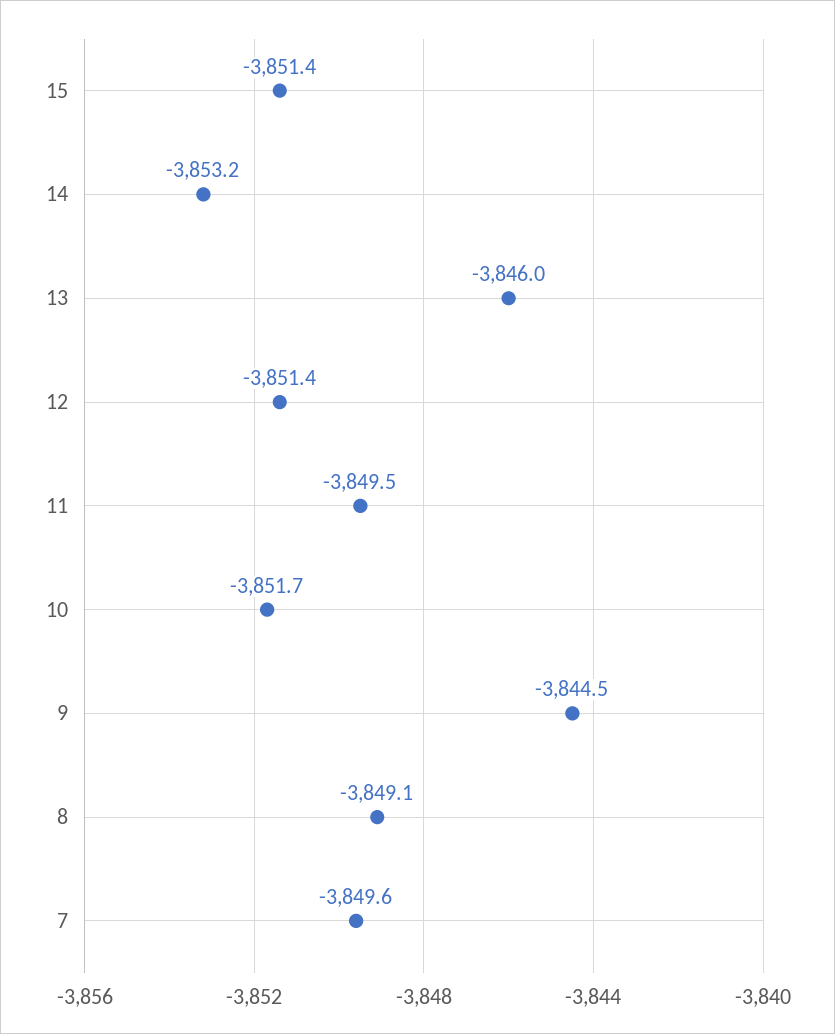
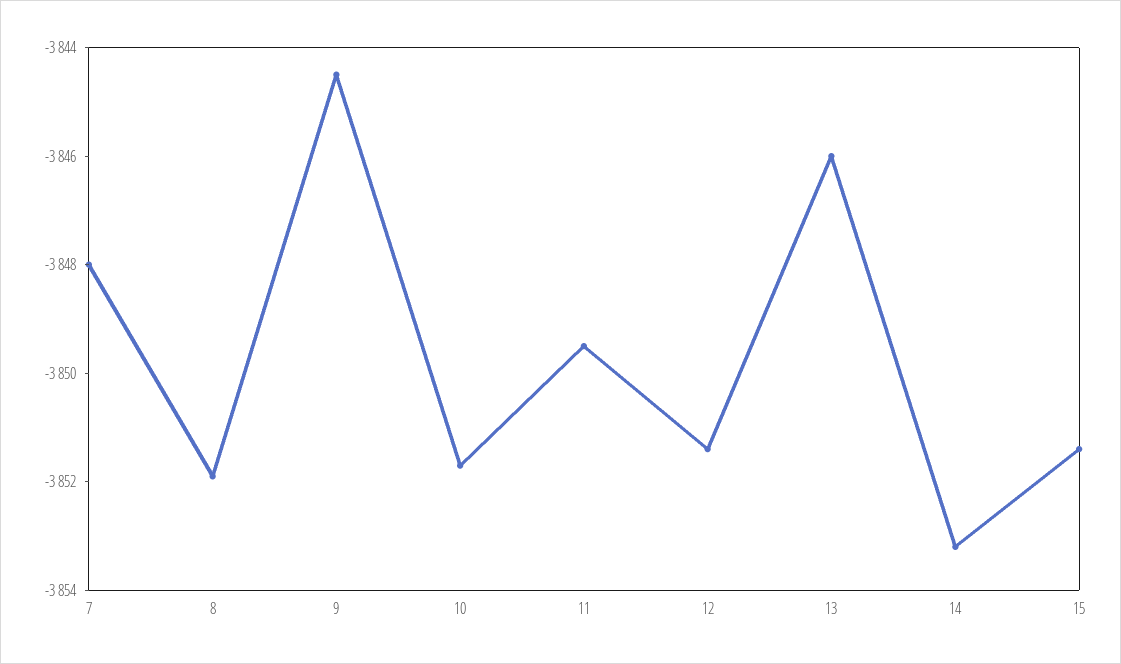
8: -3849.1 -> -3852
7: -3849.6 -> -3848

